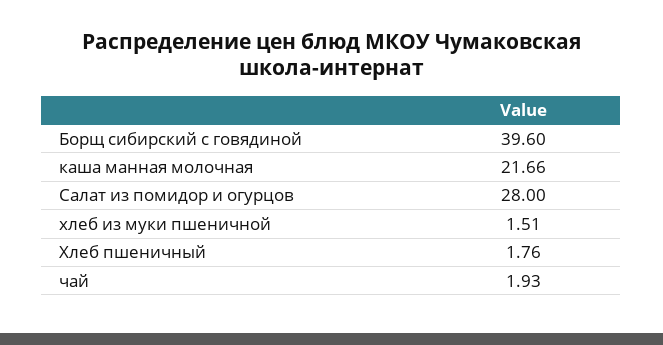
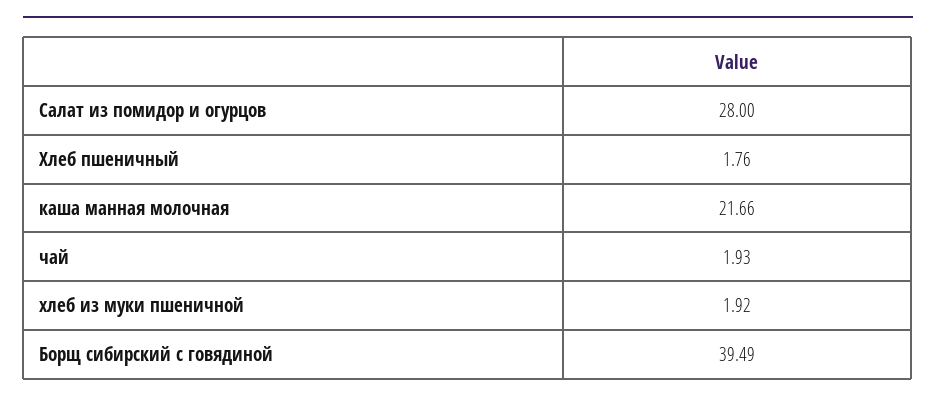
Борщ сибирский с говядиной: 39.6 -> 39.49
хлеб из муки пшеничной: 1.51 -> 1.92

